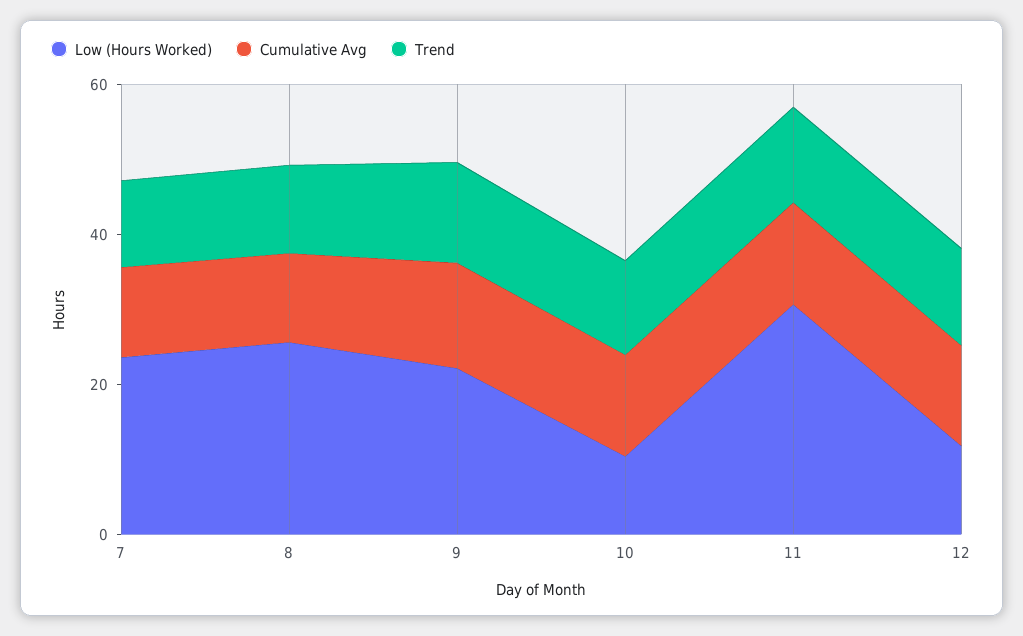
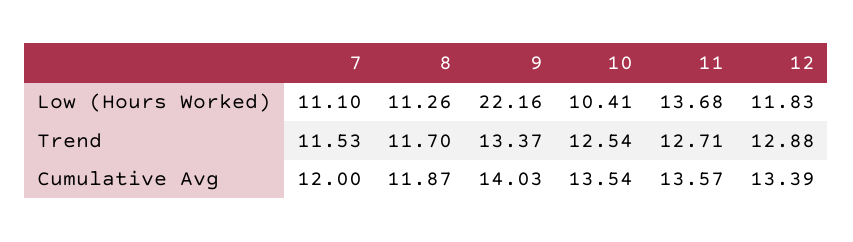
Low (Hours Worked), 7: 25 -> 11.1
Low (Hours Worked), 8: 25 -> 11.26
Low (Hours Worked), 11: 30 -> 13.68

